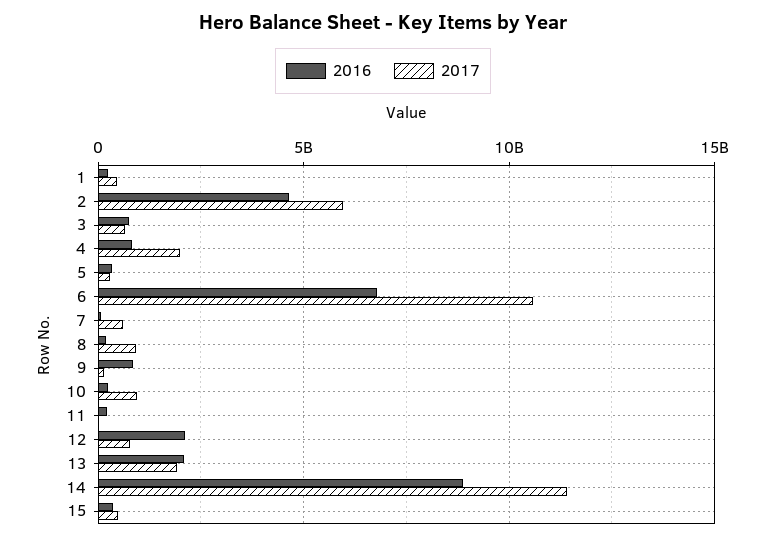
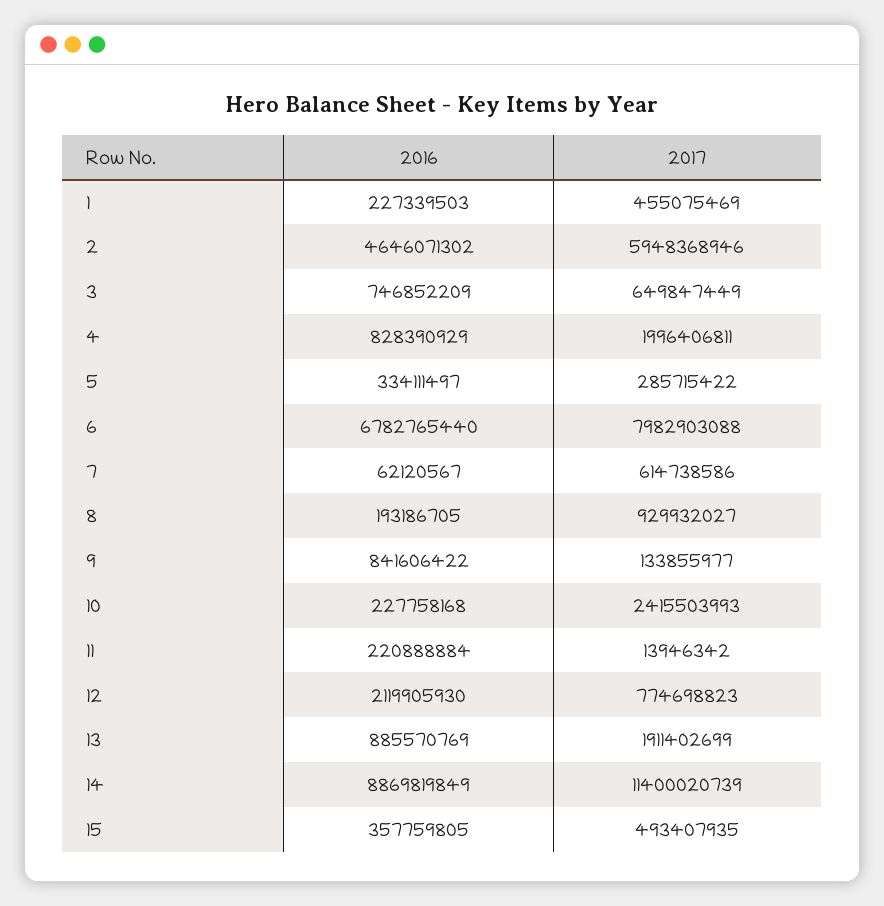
2017, 6: 10500000000 -> 7982903088
2017, 10: 1000000000 -> 2415503993
2016, 13: 2000000000 -> 885570769

